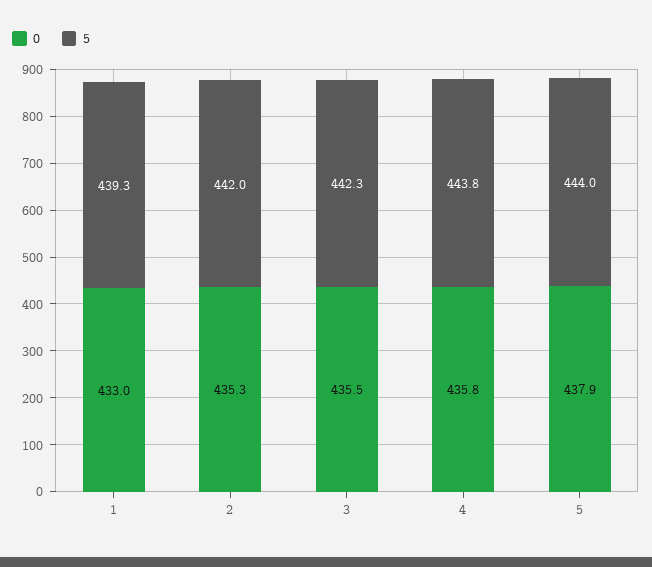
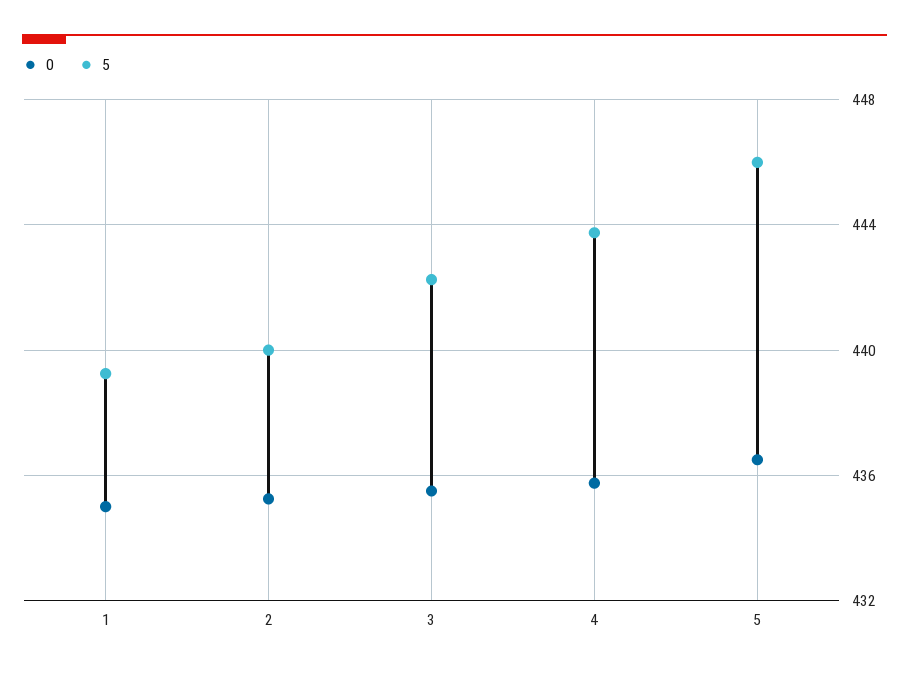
0, 1: 433 -> 435
5, 2: 442 -> 440
0, 5: 437.9 -> 436.5
5, 5: 444 -> 446

